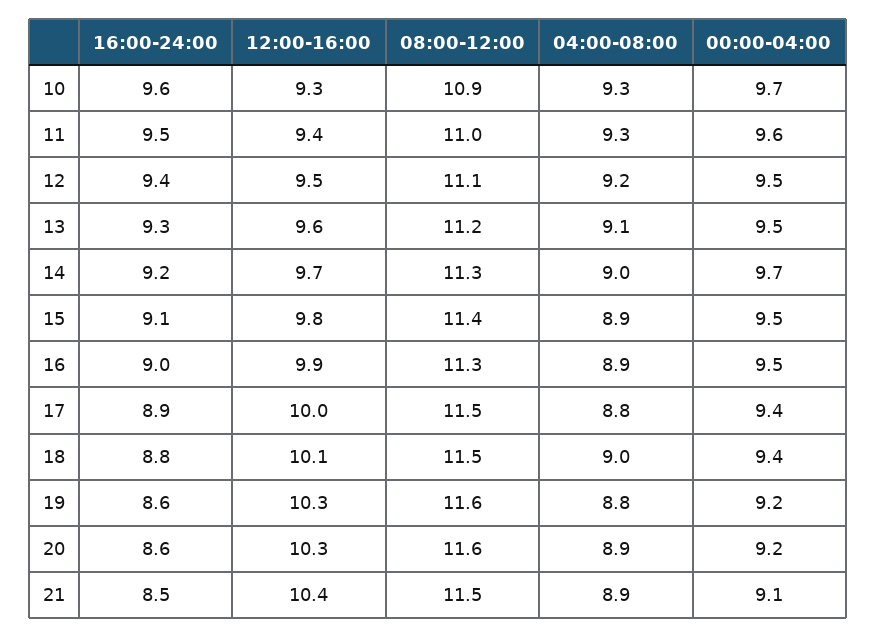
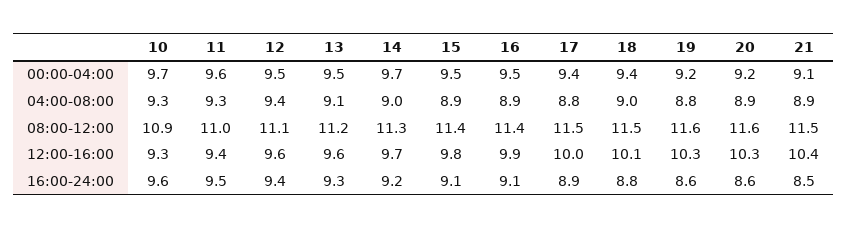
12:00-16:00, 12: 9.5 -> 9.6
04:00-08:00, 12: 9.2 -> 9.4
16:00-24:00, 16: 9 -> 9.1
08:00-12:00, 16: 11.3 -> 11.4

